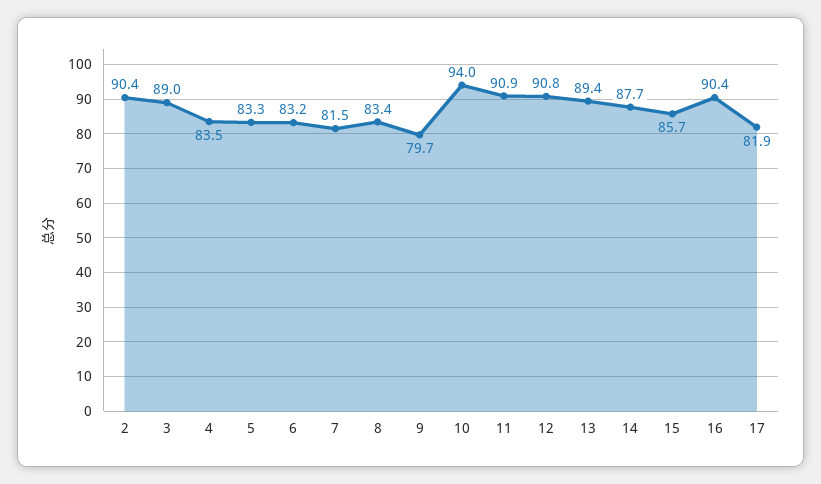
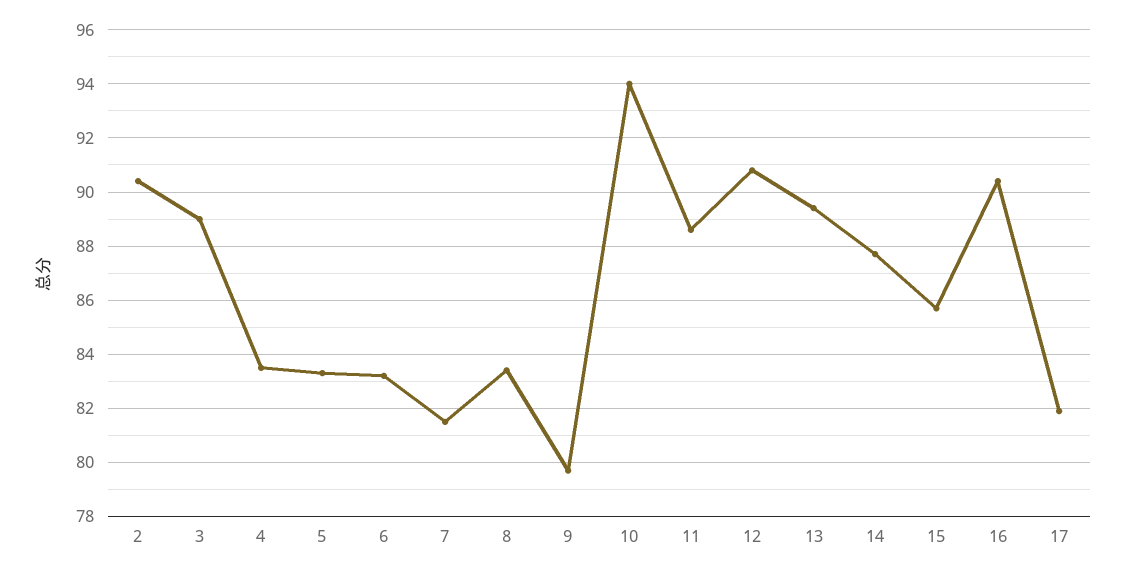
11: 90.9 -> 88.5

